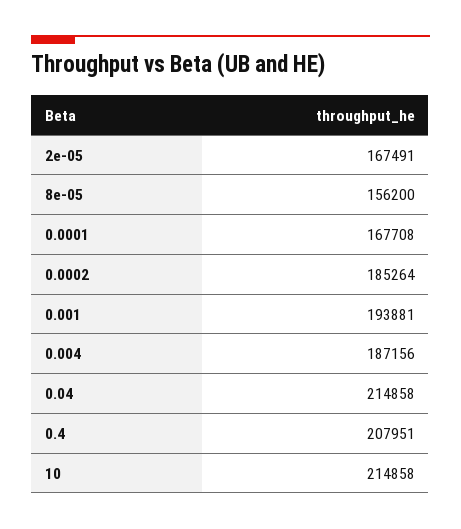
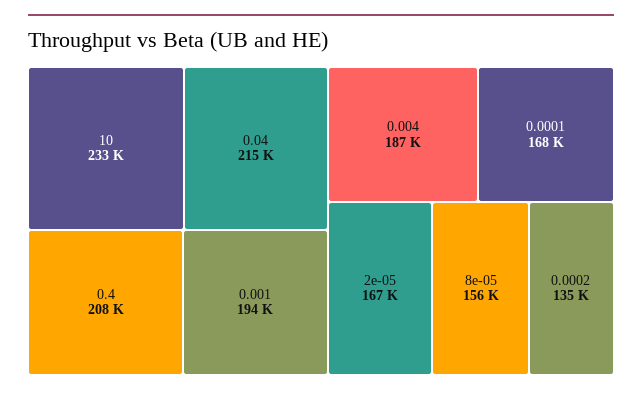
0.0002: 185264 -> 135000
10: 214858 -> 233000

